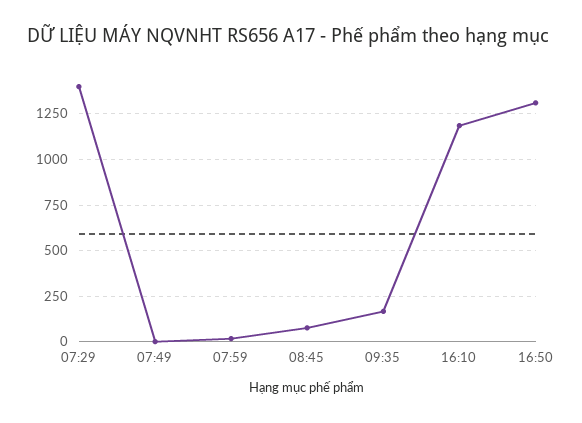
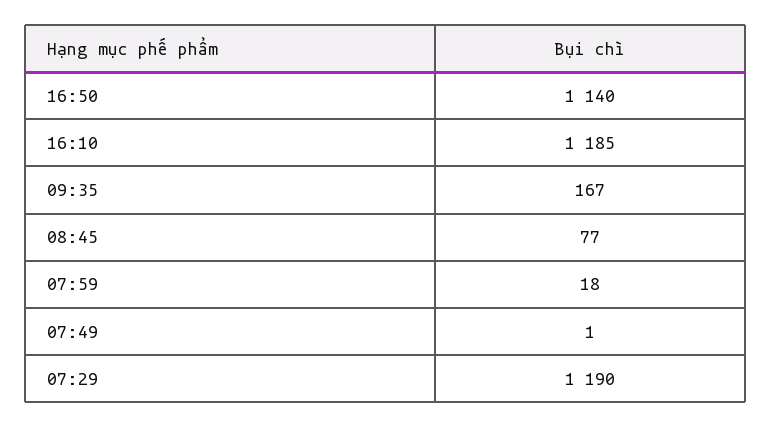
07:29: 1400 -> 1190
16:50: 1300 -> 1140

